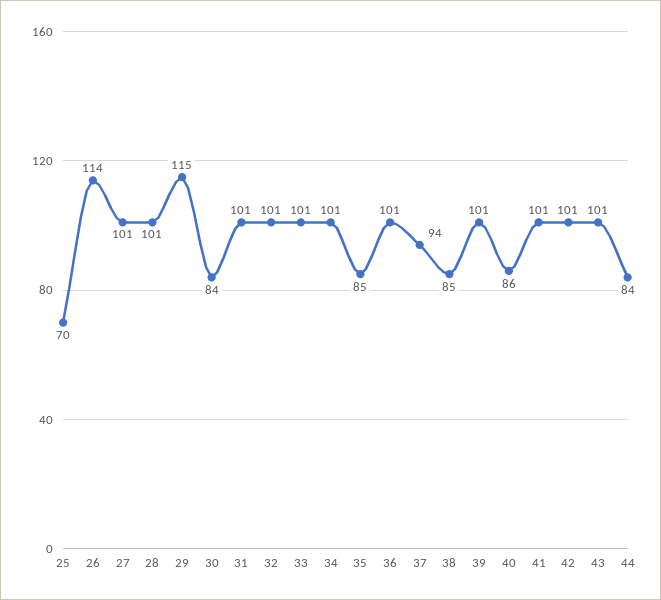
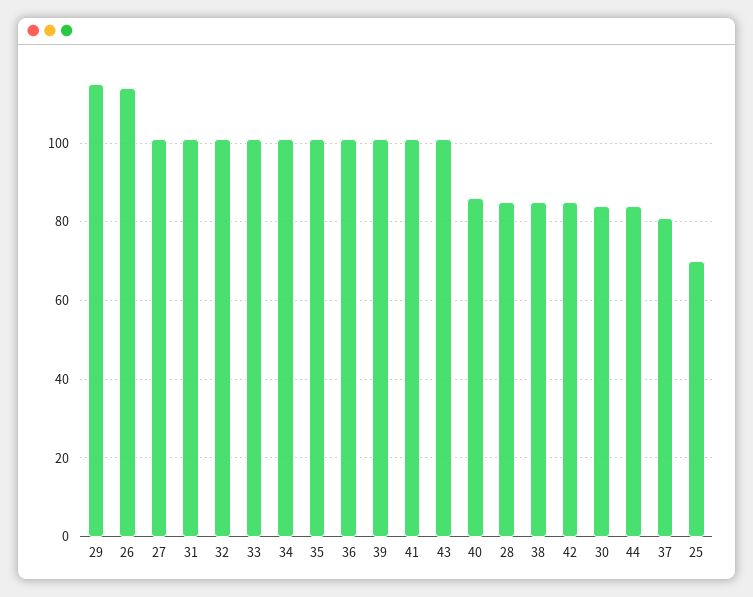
28: 101 -> 85
35: 85 -> 100
37: 94 -> 80
42: 101 -> 85

